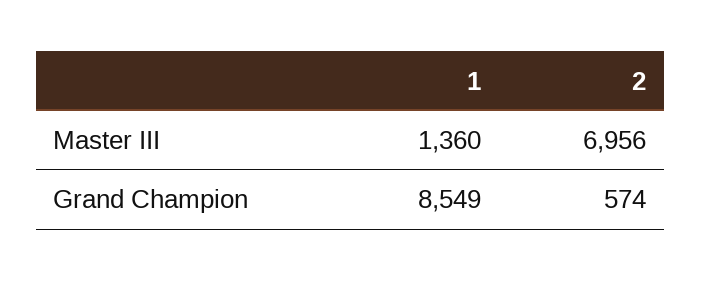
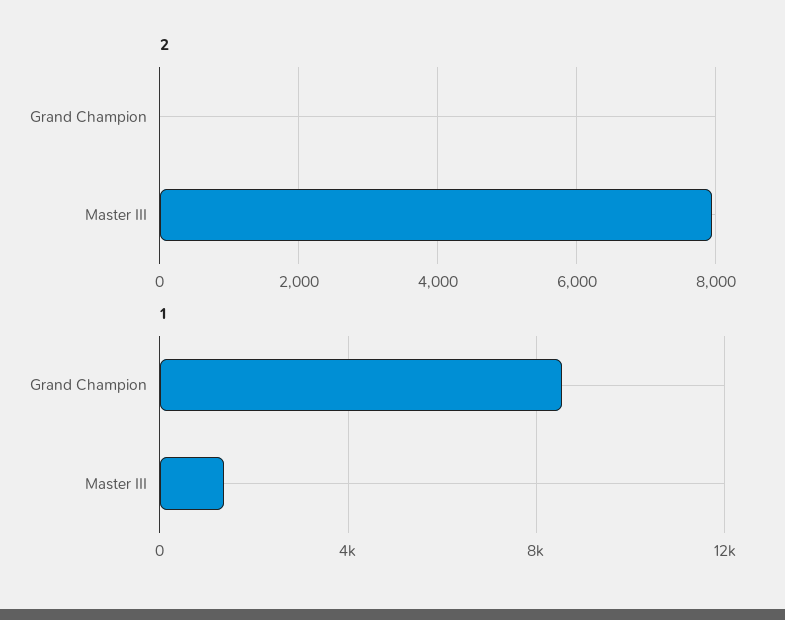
2, Master III: 6956 -> 8000
2, Grand Champion: 574 -> 0

